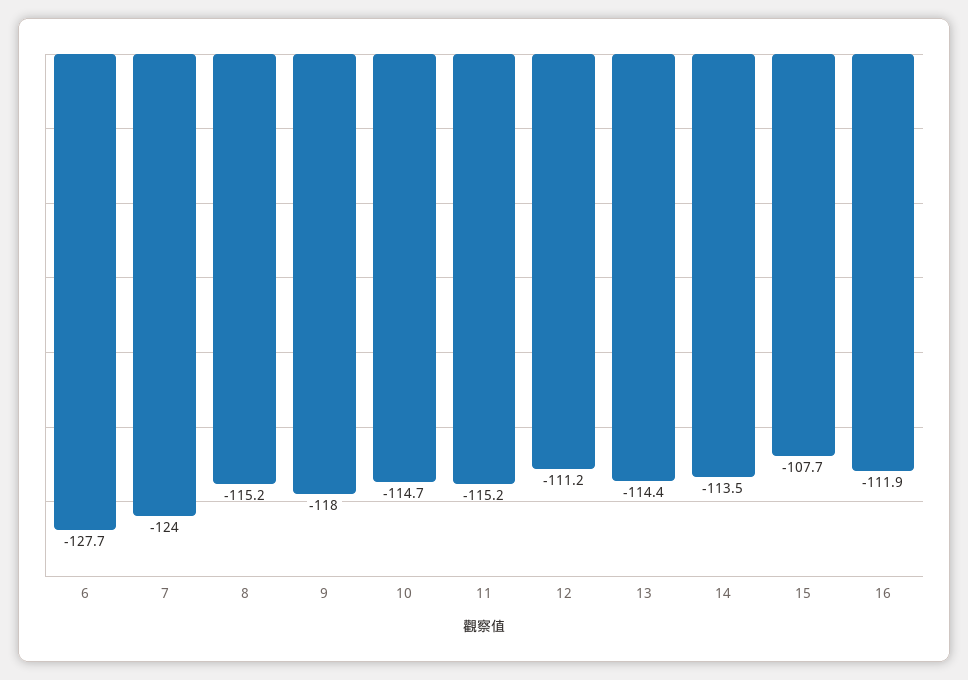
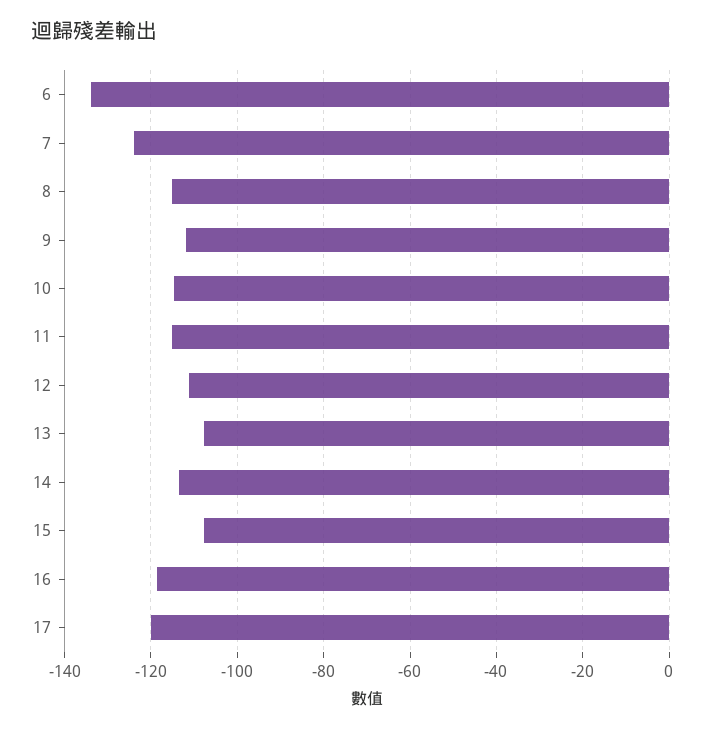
6: -127.7 -> -134
9: -118 -> -112
13: -114.4 -> -108
16: -111.9 -> -118
17: none -> -120

